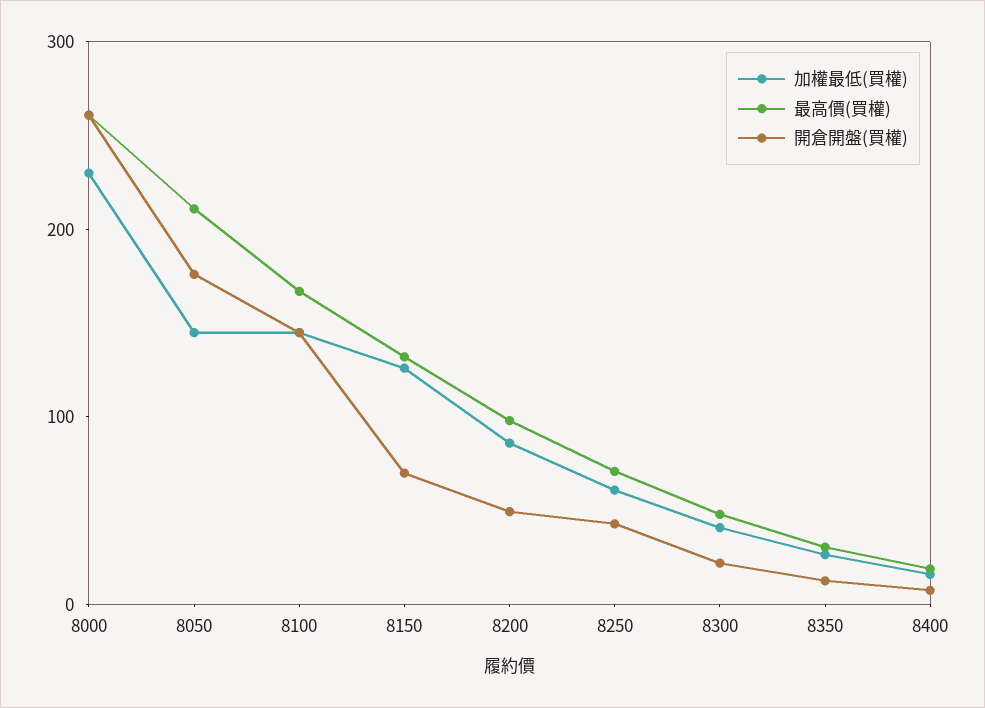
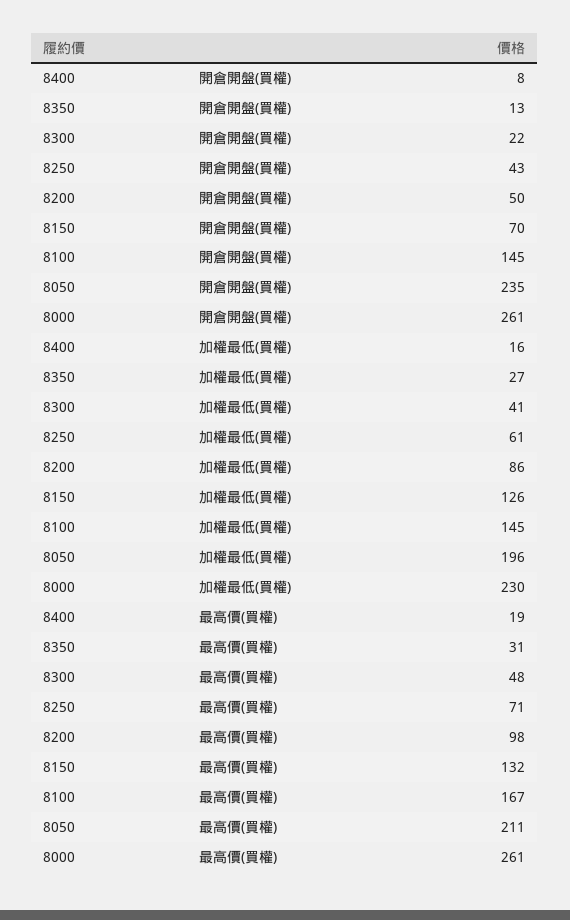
加權最低(買權), 8050: 140 -> 196
開倉開盤(買權), 8050: 180 -> 235

